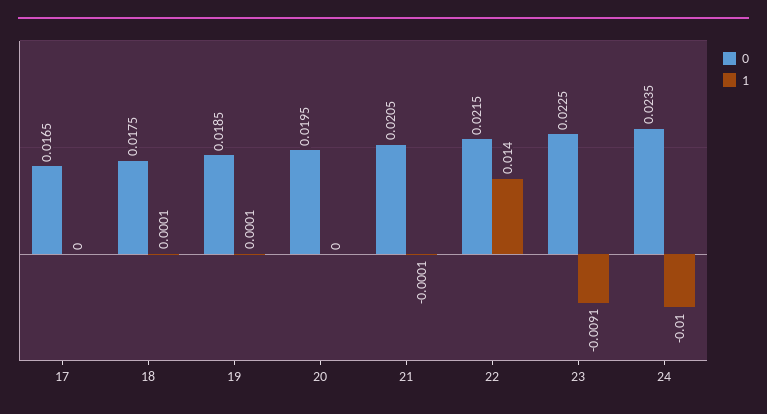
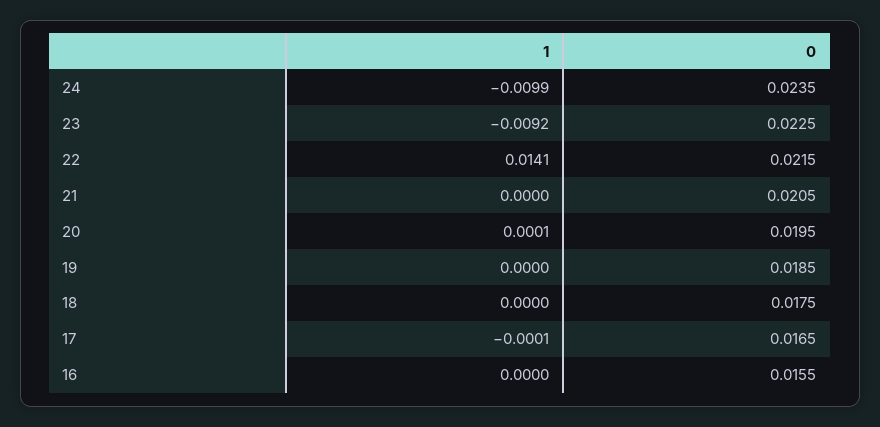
1, 17: 0 -> -0.0001
1, 18: 0.0001 -> 0
1, 19: 0.0001 -> 0
1, 20: 0 -> 0.0001
1, 21: -0.0001 -> 0
1, 22: 0.014 -> 0.0141
1, 23: -0.0091 -> -0.0092
1, 24: -0.01 -> -0.0099
1, 16: none -> 0
0, 16: none -> 0.0155

